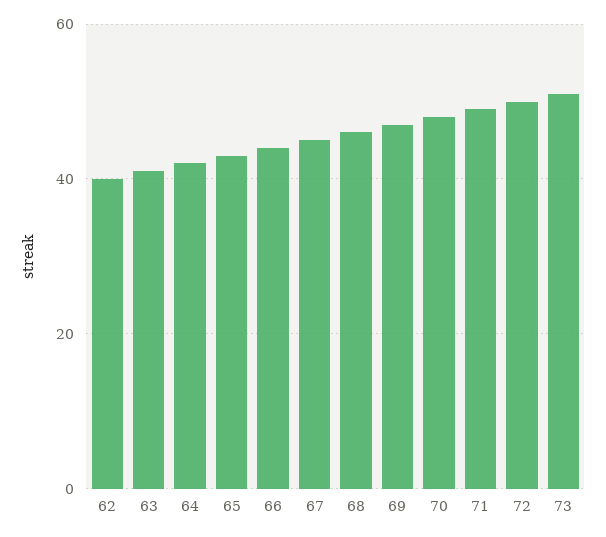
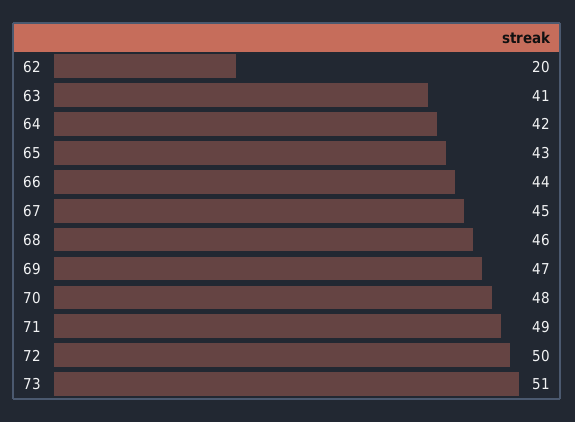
62: 40 -> 20

